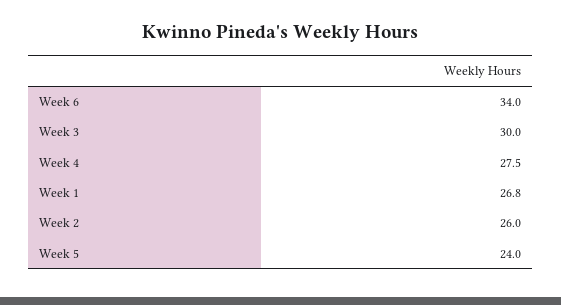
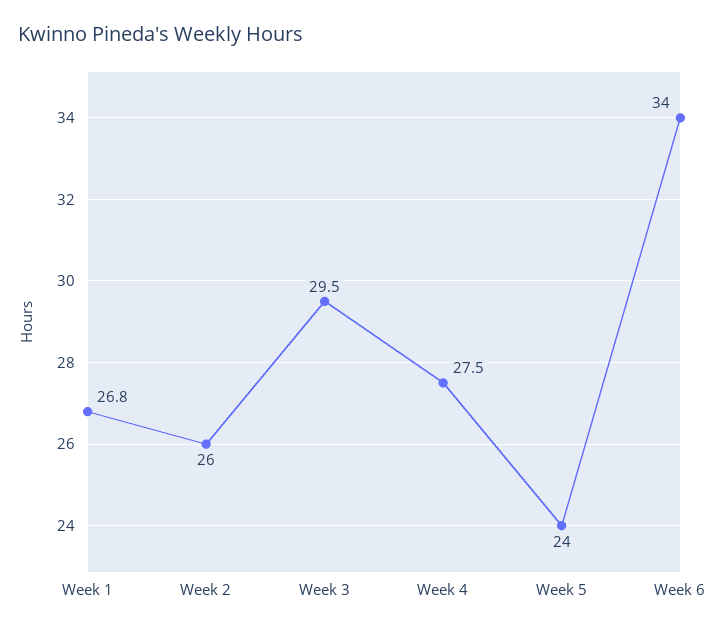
Week 3: 30 -> 29.5

